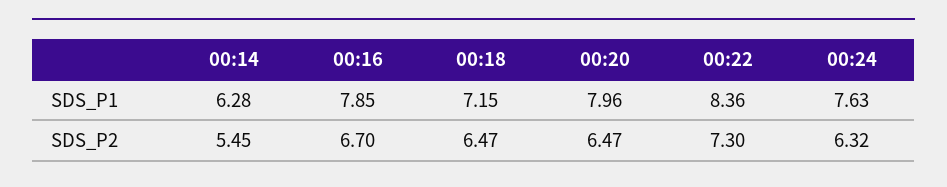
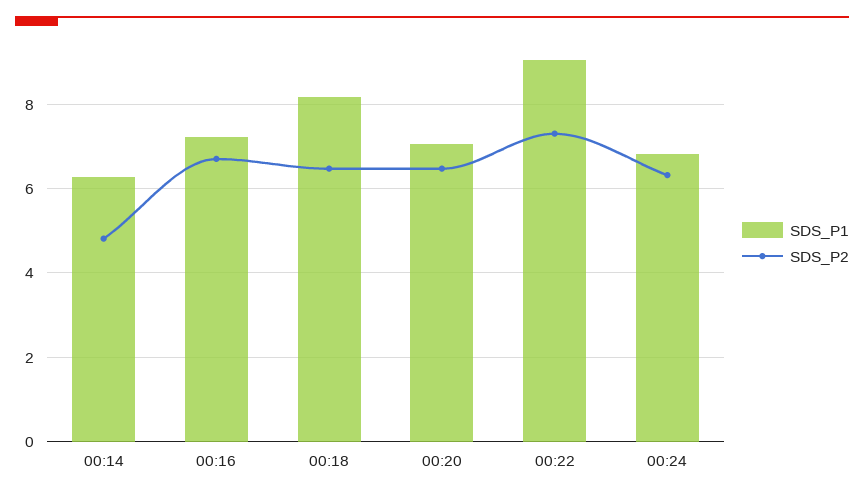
SDS_P1, 00:16: 7.85 -> 7.2
SDS_P1, 00:18: 7.15 -> 8.2
SDS_P1, 00:20: 7.96 -> 7
SDS_P1, 00:22: 8.36 -> 9
SDS_P1, 00:24: 7.63 -> 6.8
SDS_P2, 00:14: 5.45 -> 4.8

